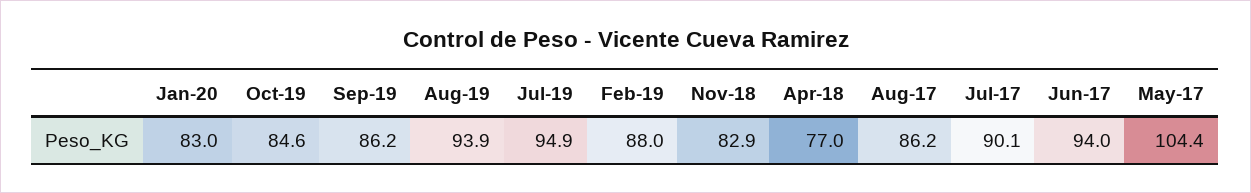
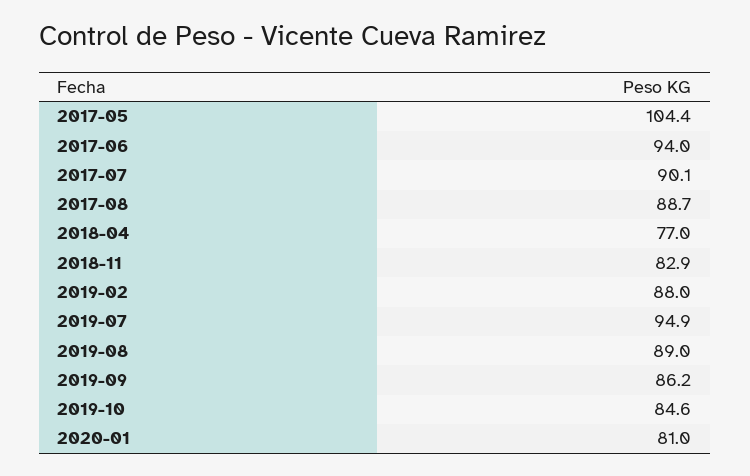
Jan-20: 83 -> 81
Aug-19: 93.9 -> 89
Aug-17: 86.2 -> 88.7

